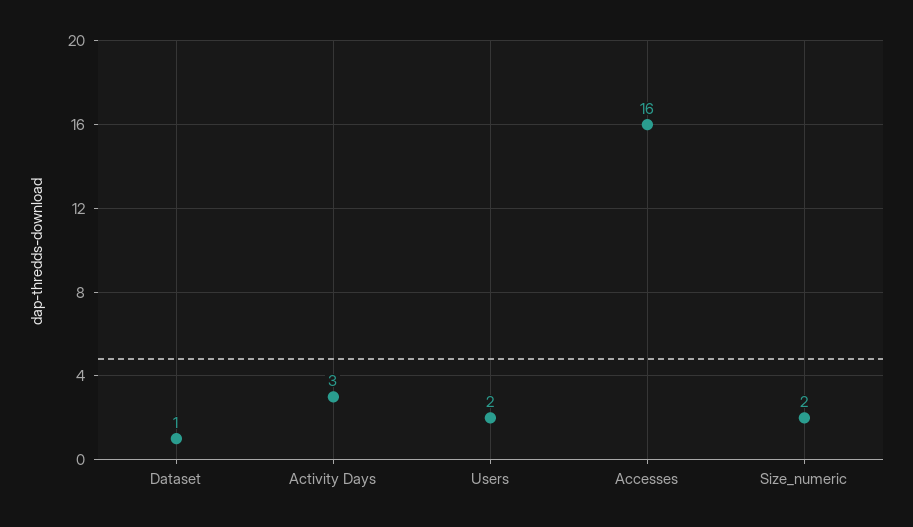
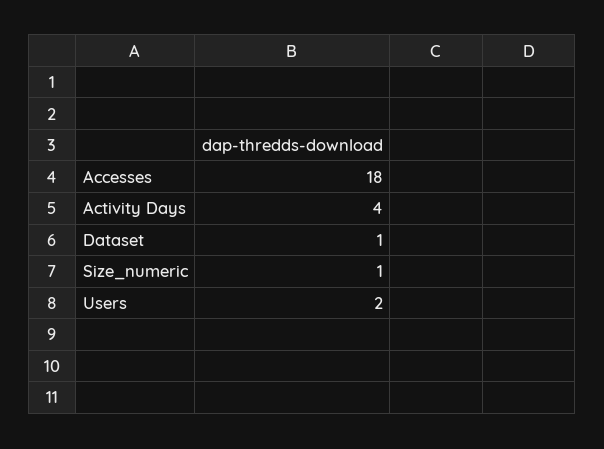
Activity Days: 3 -> 4
Accesses: 16 -> 18
Size_numeric: 2 -> 1

